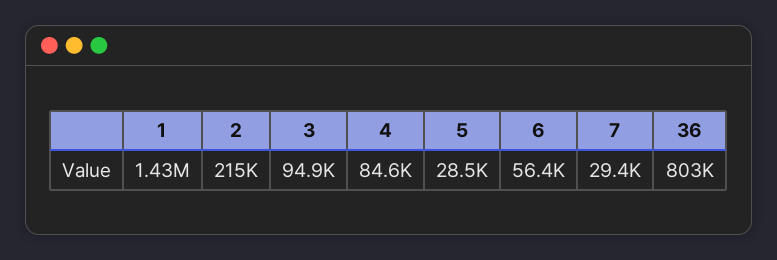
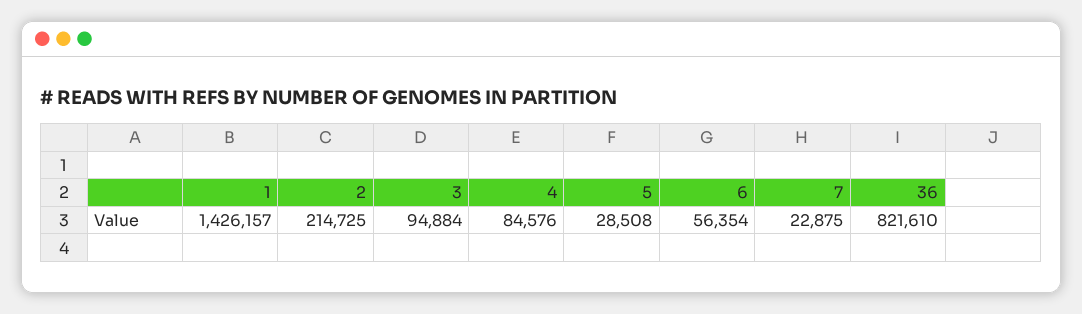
7: 29400 -> 22875
36: 803000 -> 821610

